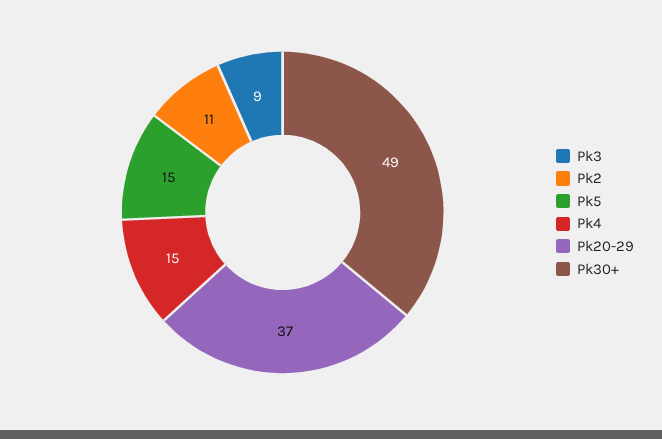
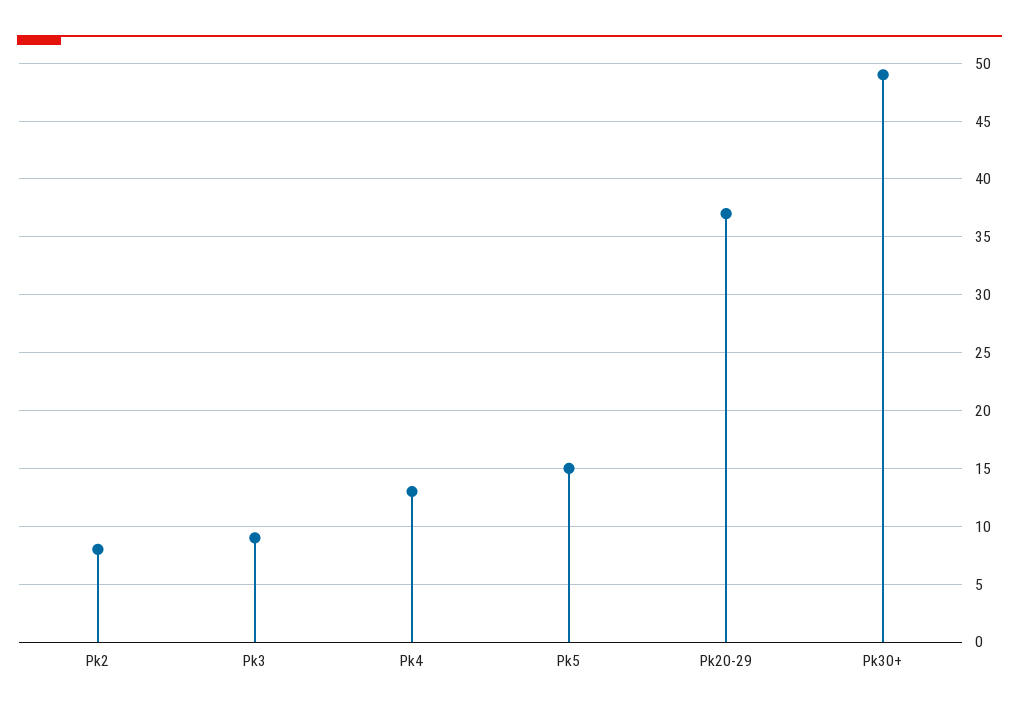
Pk2: 11 -> 8
Pk4: 15 -> 13

